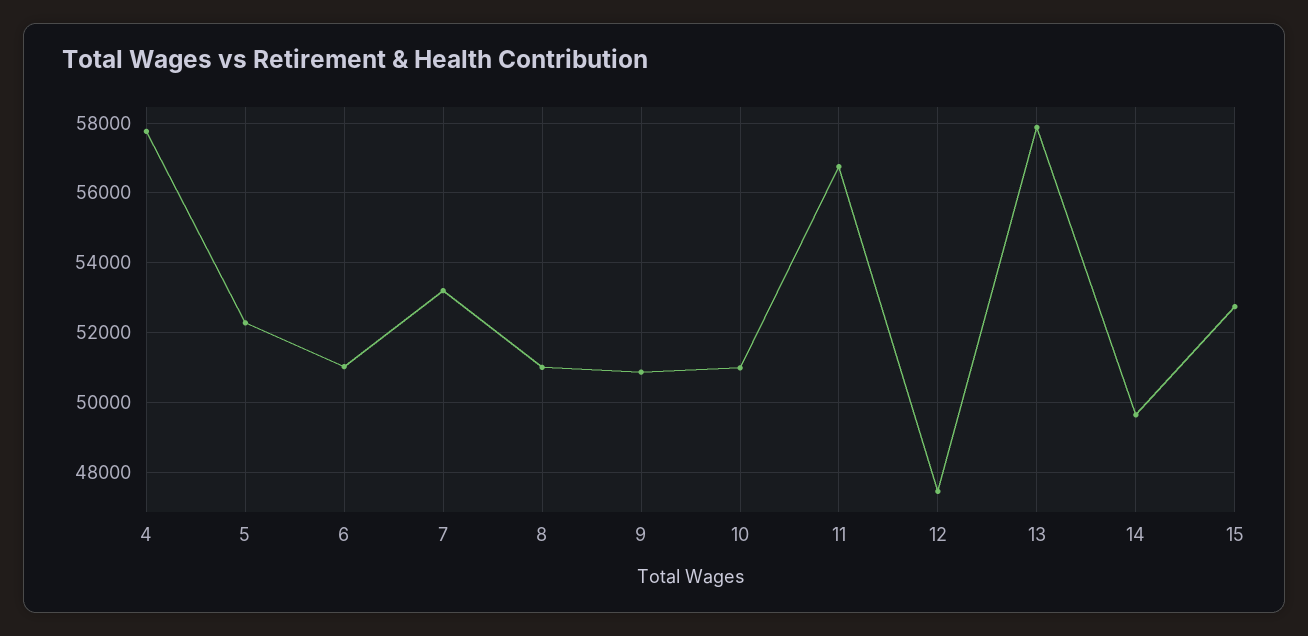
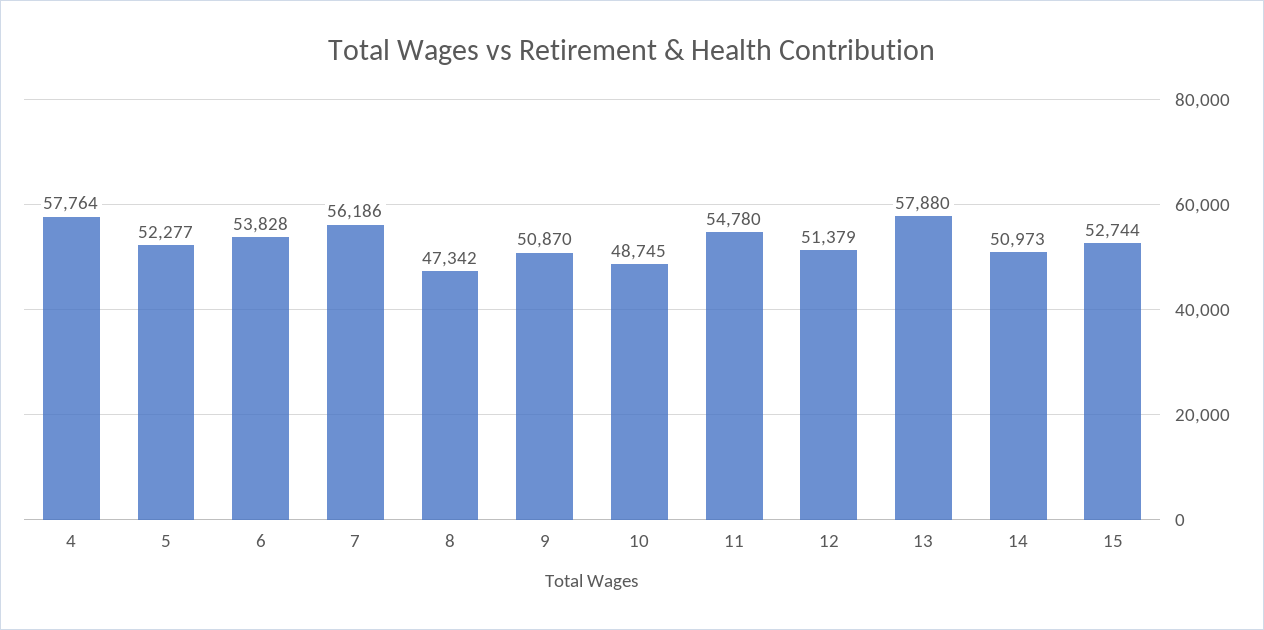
6: 51000 -> 53828
7: 53200 -> 56186
8: 51000 -> 47342
10: 51000 -> 48745
11: 56800 -> 54780
12: 47400 -> 51379
14: 49600 -> 50973

